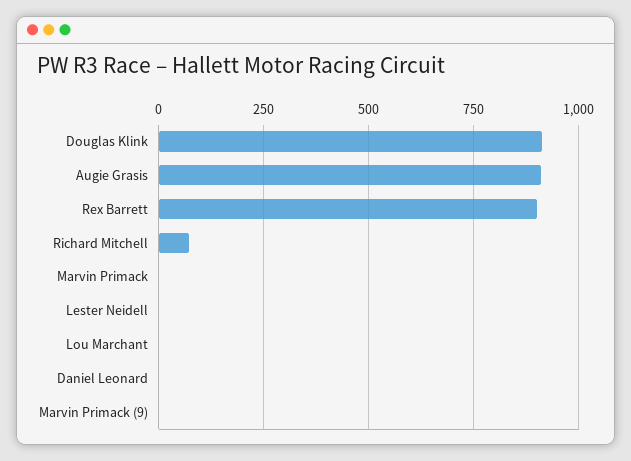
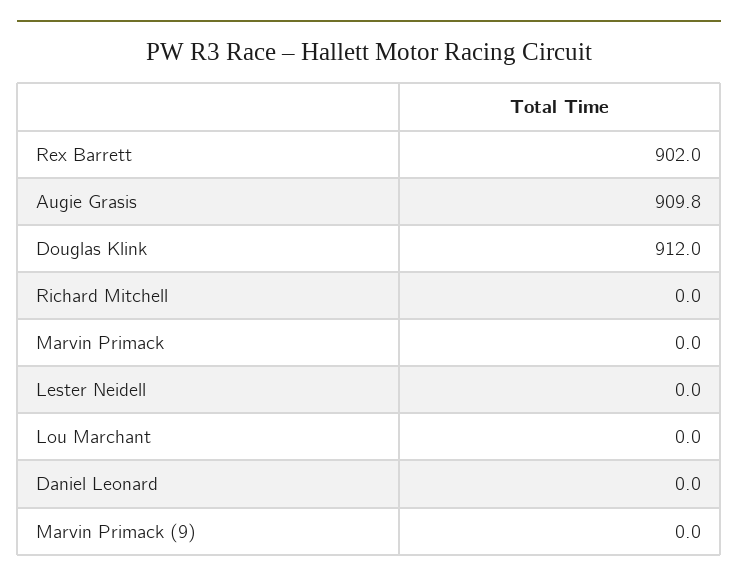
Richard Mitchell: 75 -> 0

